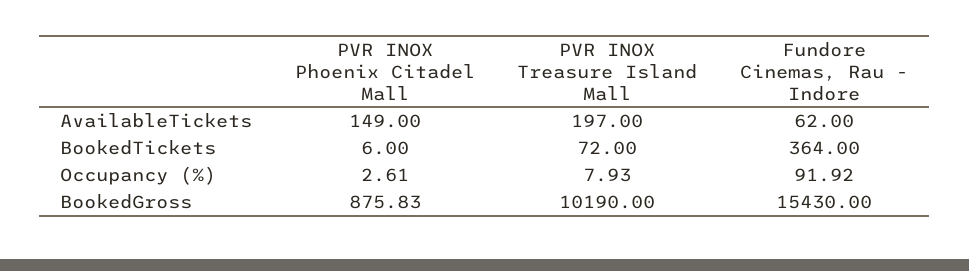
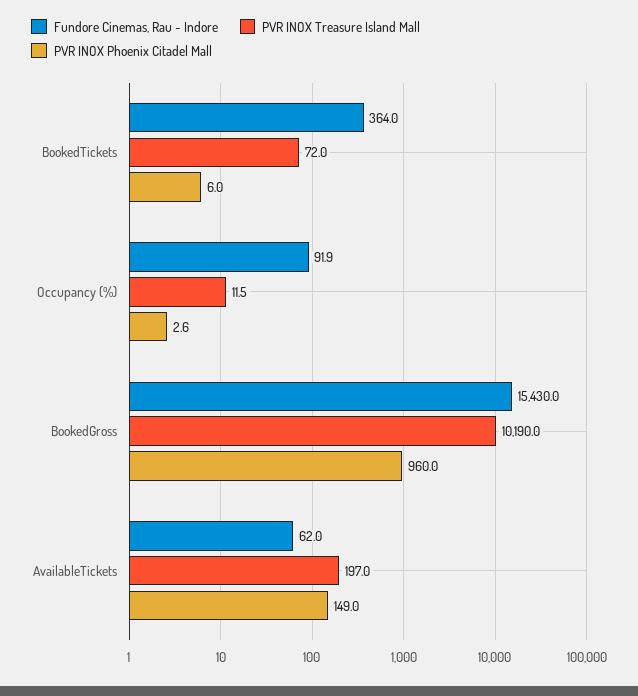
PVR INOX Treasure Island Mall, Occupancy (%): 7.93 -> 11.5
PVR INOX Phoenix Citadel Mall, BookedGross: 875.83 -> 960

